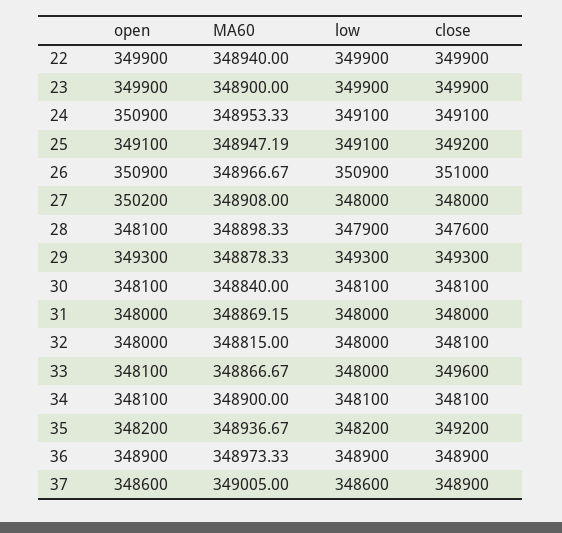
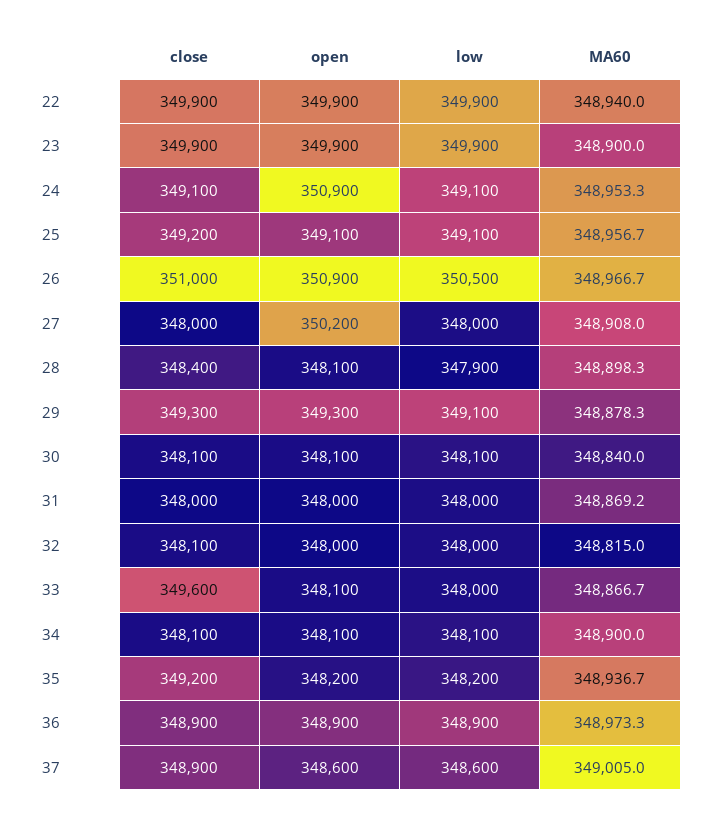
MA60, 25: 348947.19 -> 348956.7
low, 26: 350900 -> 350500
close, 28: 347600 -> 348400
low, 29: 349300 -> 349100

